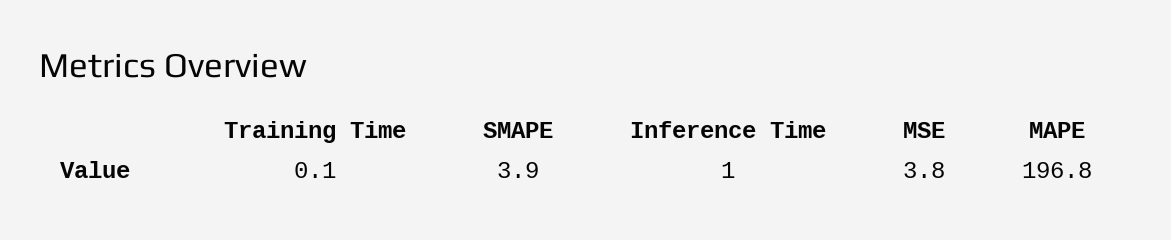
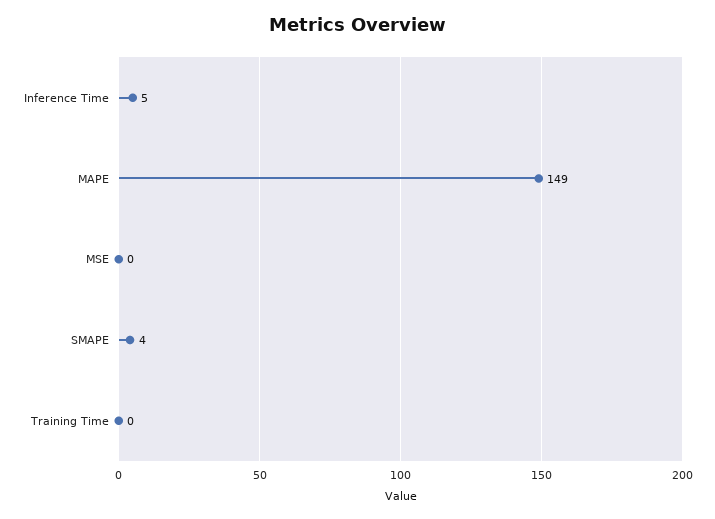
Inference Time: 1 -> 5
MSE: 3.8 -> 0
MAPE: 196.8 -> 149

